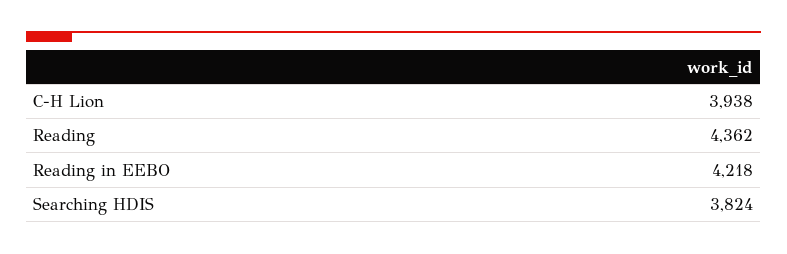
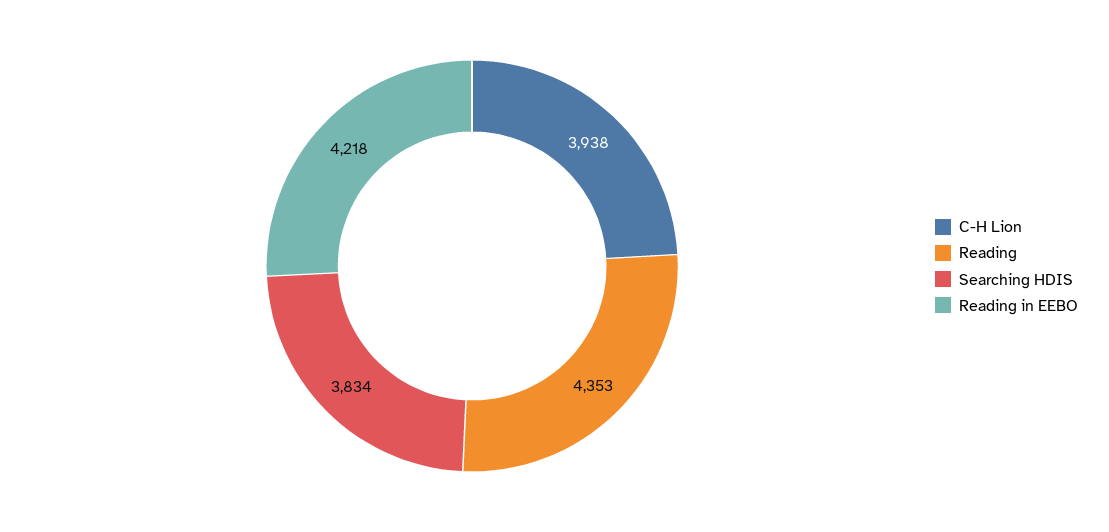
Reading: 4362 -> 4353
Searching HDIS: 3824 -> 3834

